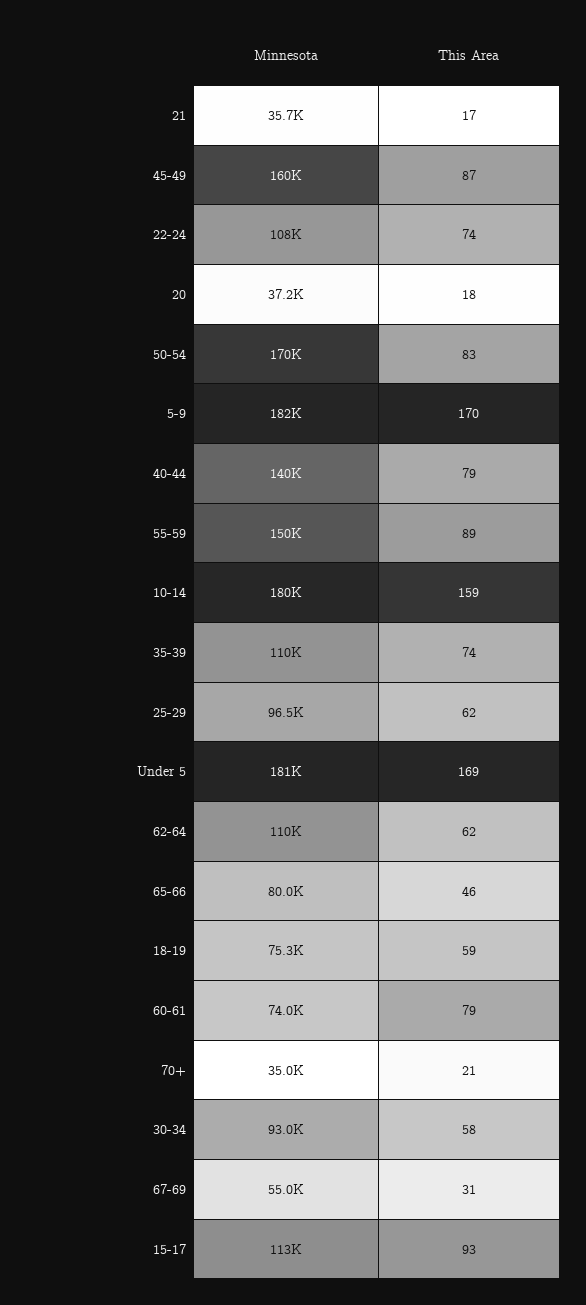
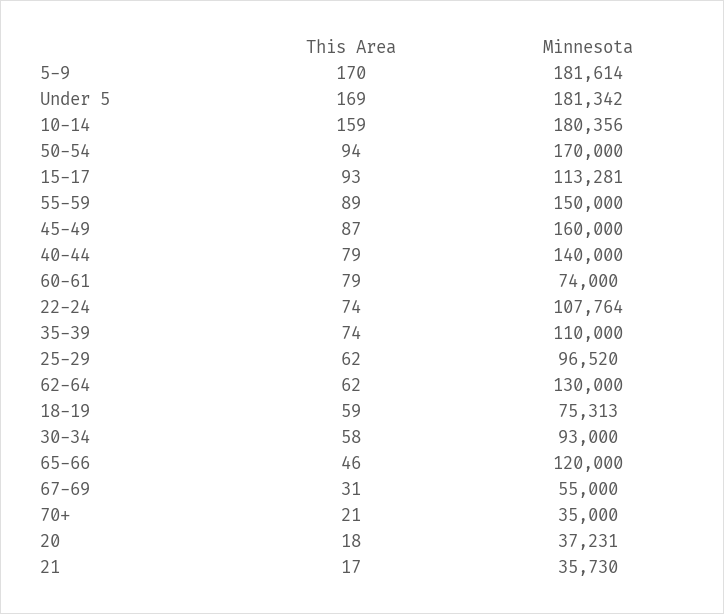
This Area, 50-54: 83 -> 94
Minnesota, 62-64: 110000 -> 130000
Minnesota, 65-66: 80000 -> 120000

